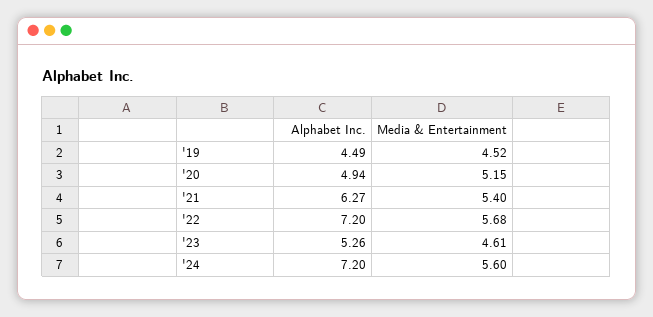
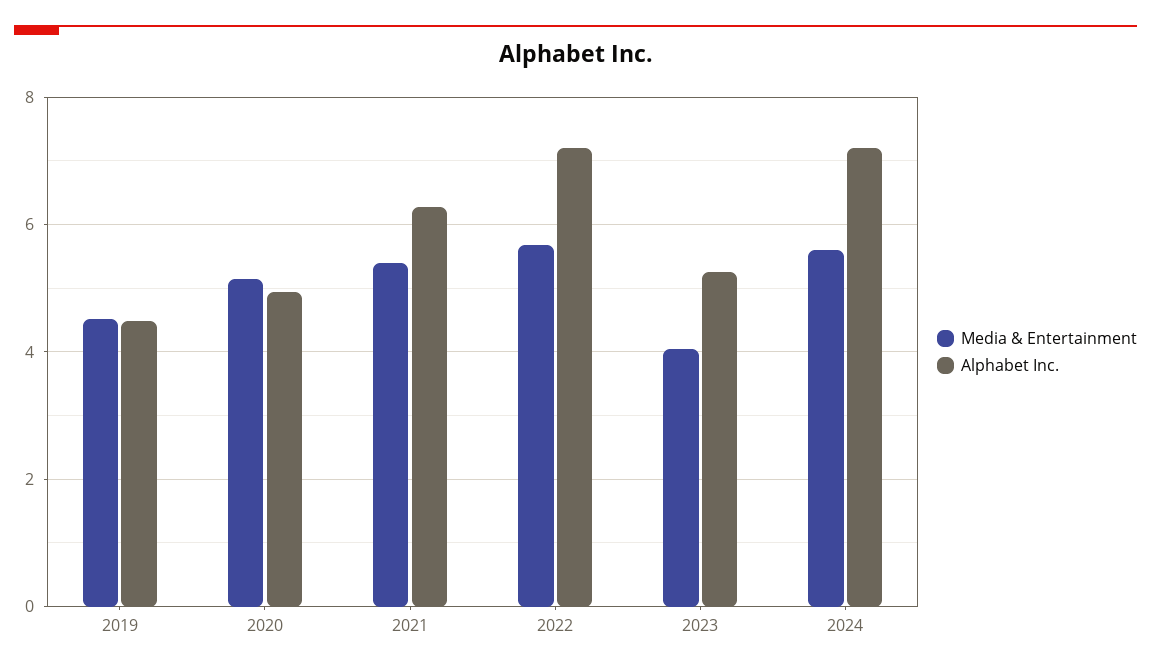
Media & Entertainment, '23: 4.61 -> 4

